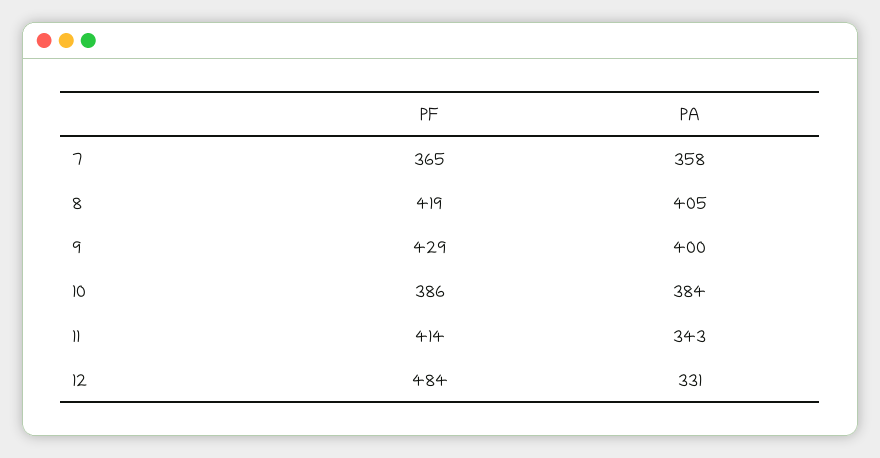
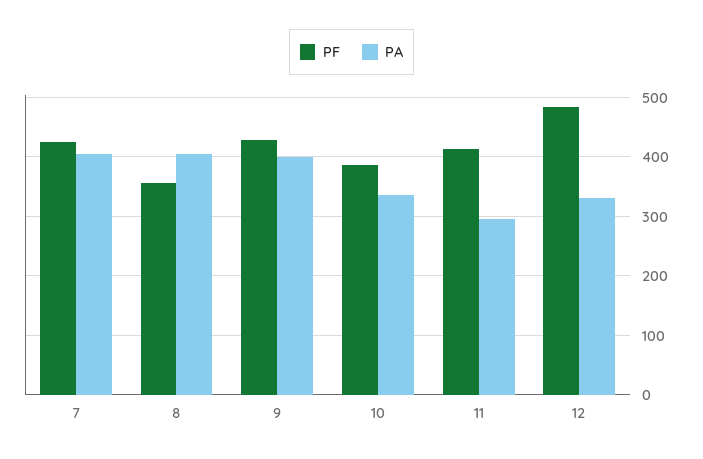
PF, 7: 365 -> 420
PA, 7: 358 -> 400
PF, 8: 419 -> 360
PA, 10: 384 -> 340
PA, 11: 343 -> 300

